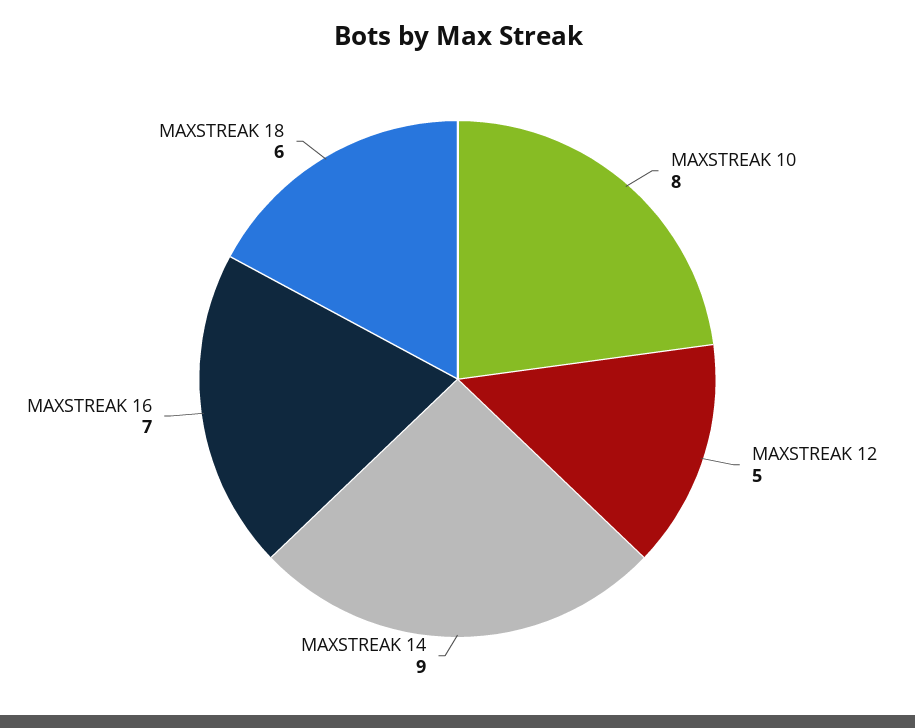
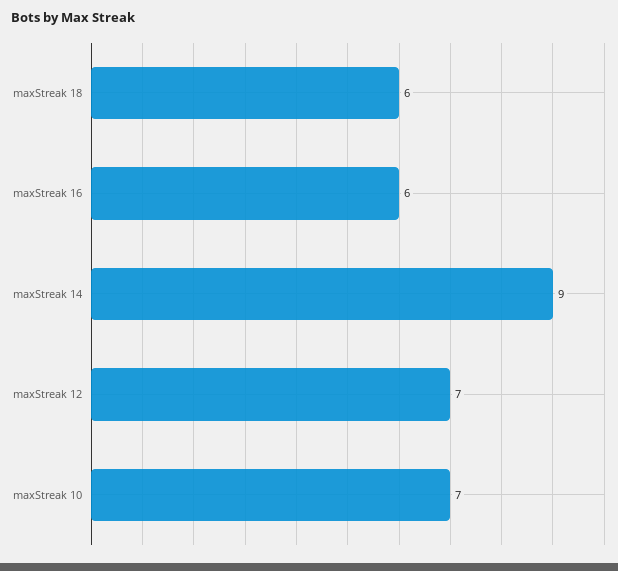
MAXSTREAK 10: 8 -> 7
MAXSTREAK 12: 5 -> 7
MAXSTREAK 16: 7 -> 6

